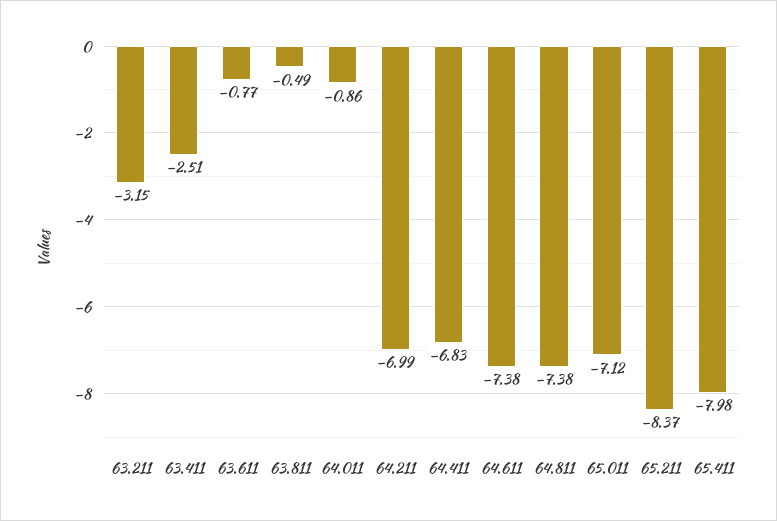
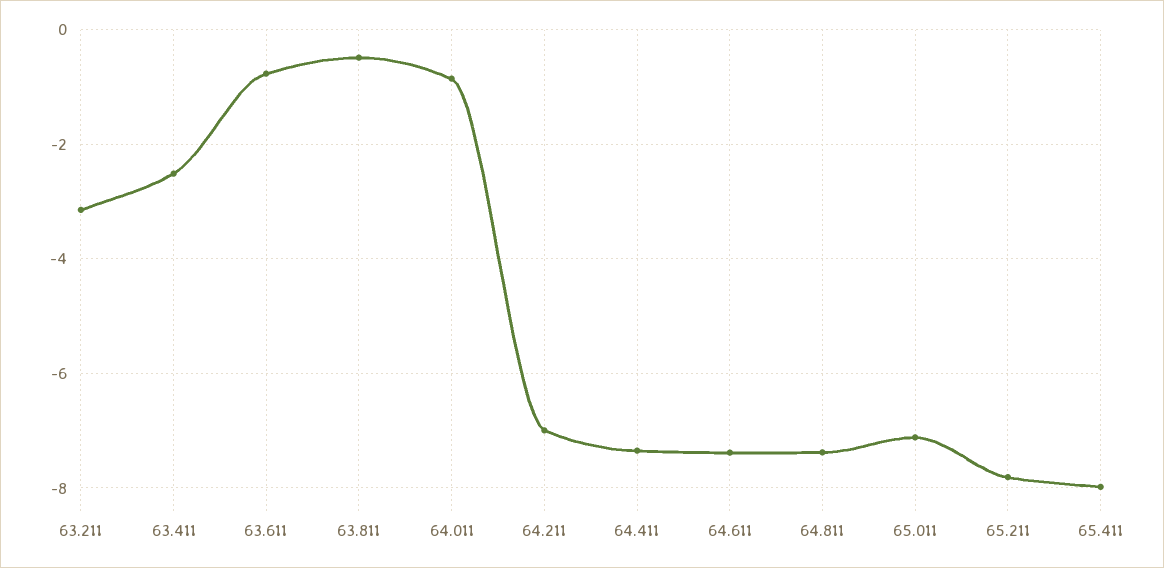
64.411: -6.83 -> -7.4
65.211: -8.37 -> -7.8

